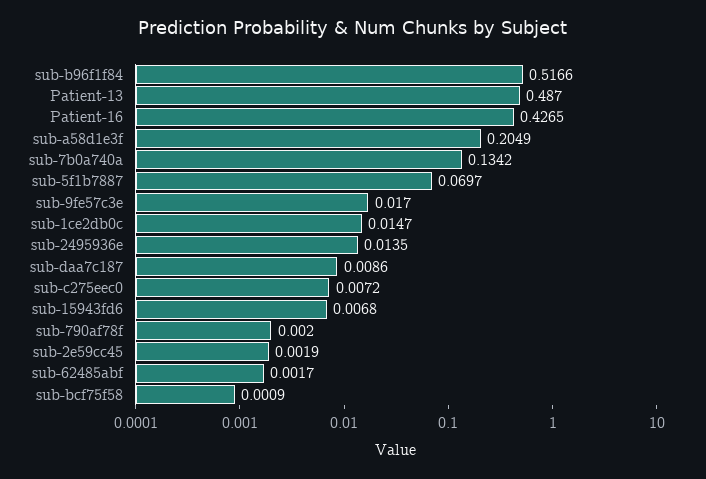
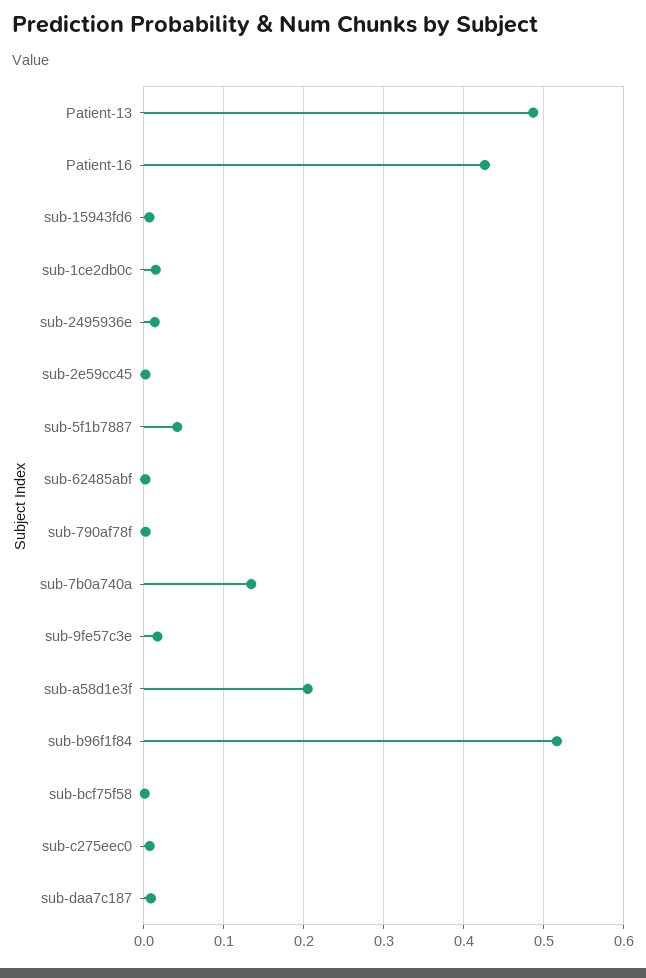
sub-5f1b7887: 0.0697 -> 0.04

